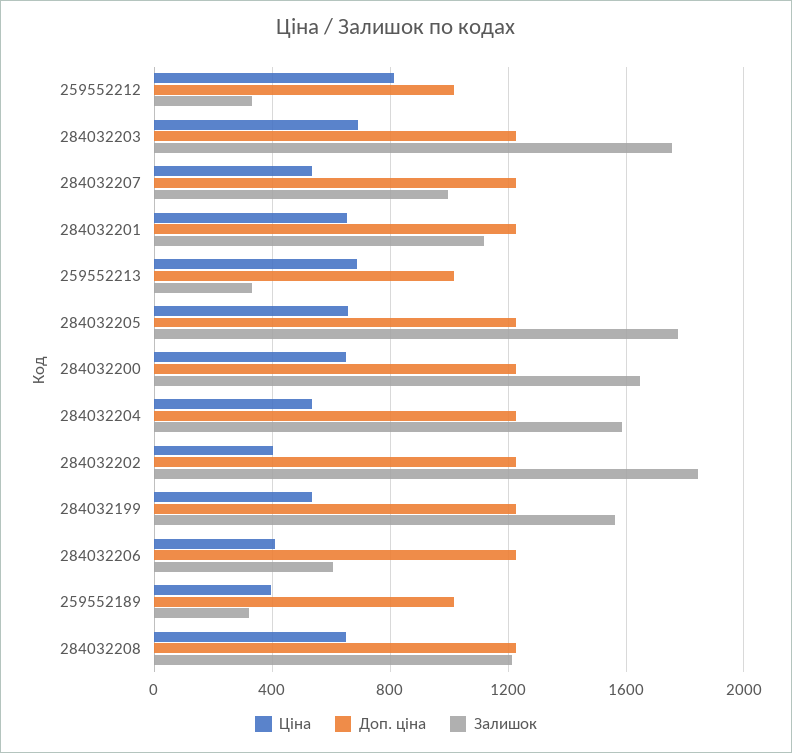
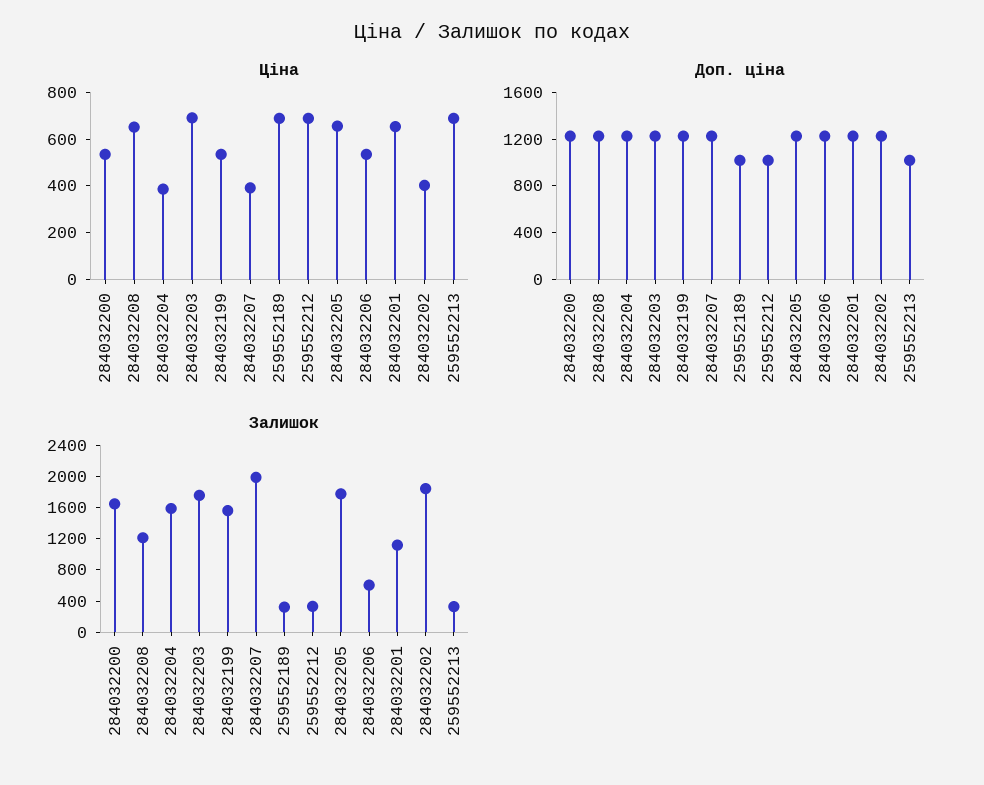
Ціна, 259552212: 800 -> 700
Ціна, 284032207: 550 -> 400
Залишок, 284032207: 1000 -> 2000
Ціна, 284032200: 650 -> 550
Ціна, 284032204: 550 -> 400
Ціна, 284032206: 400 -> 550
Ціна, 259552189: 400 -> 700

